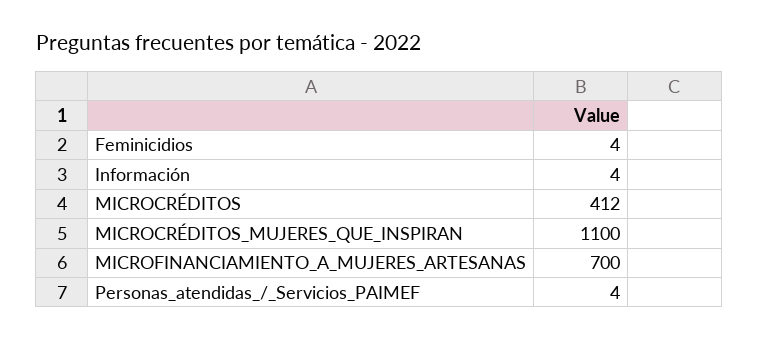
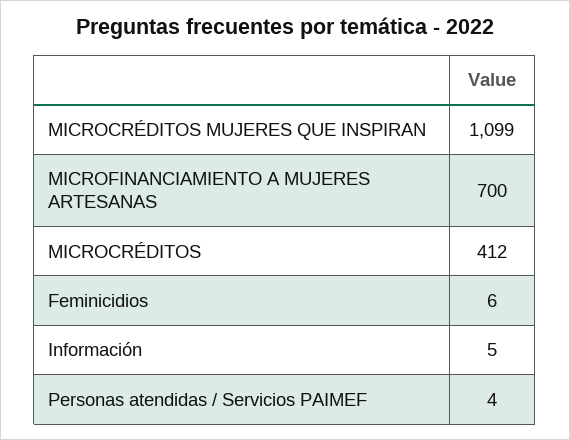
Feminicidios: 4 -> 6
Información: 4 -> 5
MICROCRÉDITOS_MUJERES_QUE_INSPIRAN: 1100 -> 1099

